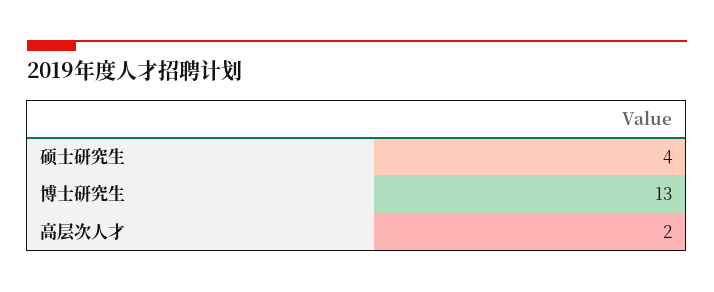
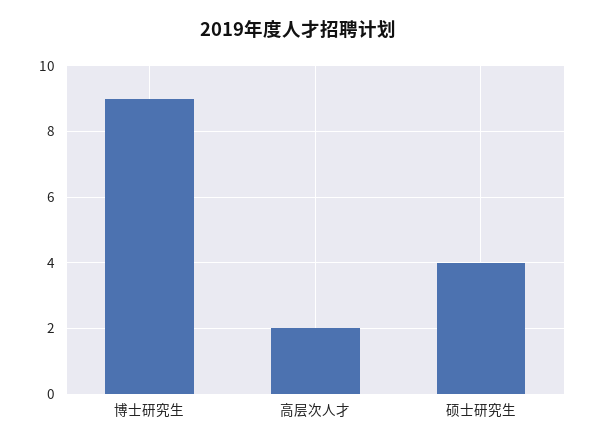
博士研究生: 13 -> 9

